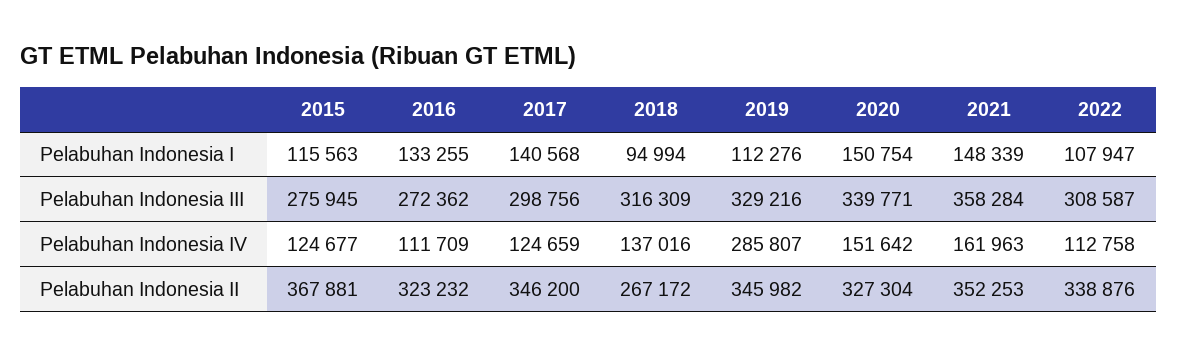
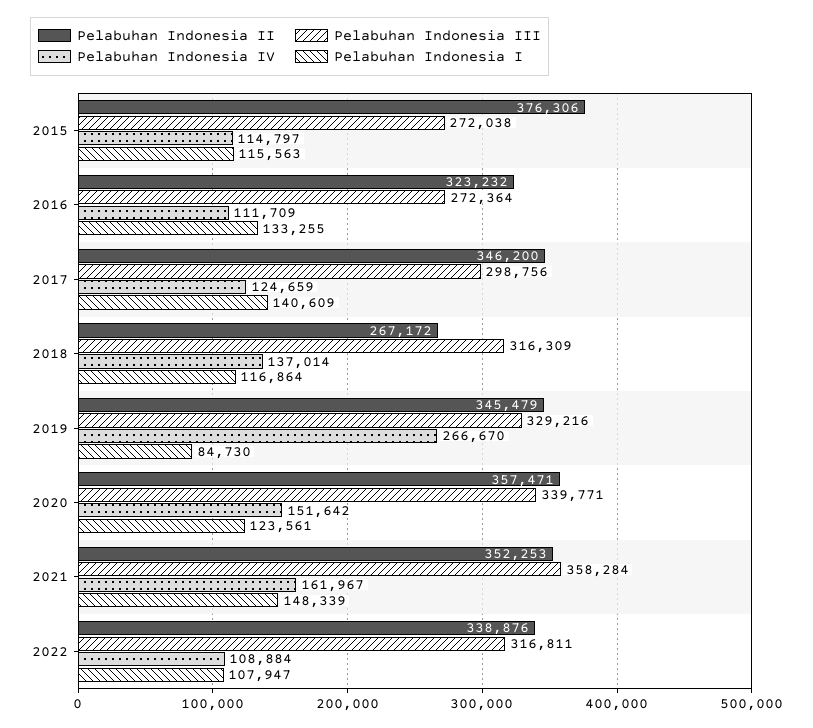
Pelabuhan Indonesia I, 2017: 140568 -> 140609
Pelabuhan Indonesia I, 2018: 94994 -> 116864
Pelabuhan Indonesia I, 2019: 112276 -> 84730
Pelabuhan Indonesia I, 2020: 150754 -> 123561
Pelabuhan Indonesia III, 2015: 275945 -> 272038
Pelabuhan Indonesia III, 2016: 272362 -> 272364
Pelabuhan Indonesia III, 2022: 308587 -> 316811
Pelabuhan Indonesia IV, 2015: 124677 -> 114797
Pelabuhan Indonesia IV, 2018: 137016 -> 137014
Pelabuhan Indonesia IV, 2019: 285807 -> 266670
Pelabuhan Indonesia IV, 2021: 161963 -> 161967
Pelabuhan Indonesia IV, 2022: 112758 -> 108884
Pelabuhan Indonesia II, 2015: 367881 -> 376306
Pelabuhan Indonesia II, 2019: 345982 -> 345479
Pelabuhan Indonesia II, 2020: 327304 -> 357471

